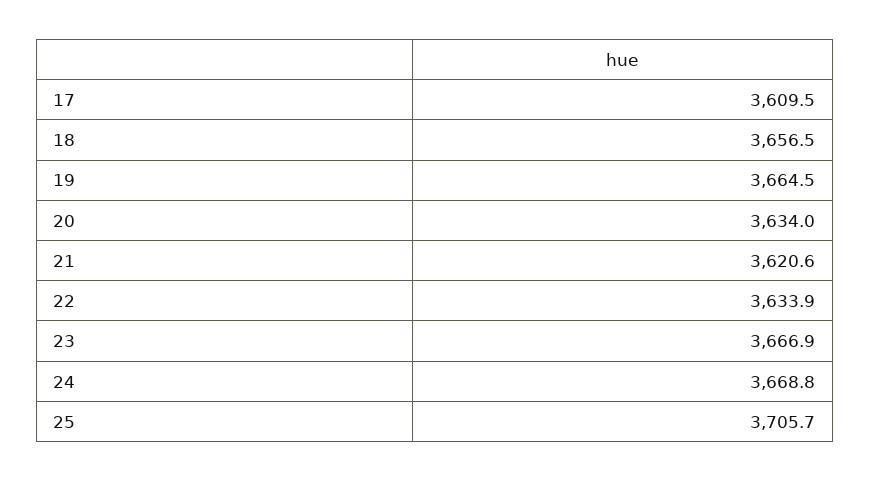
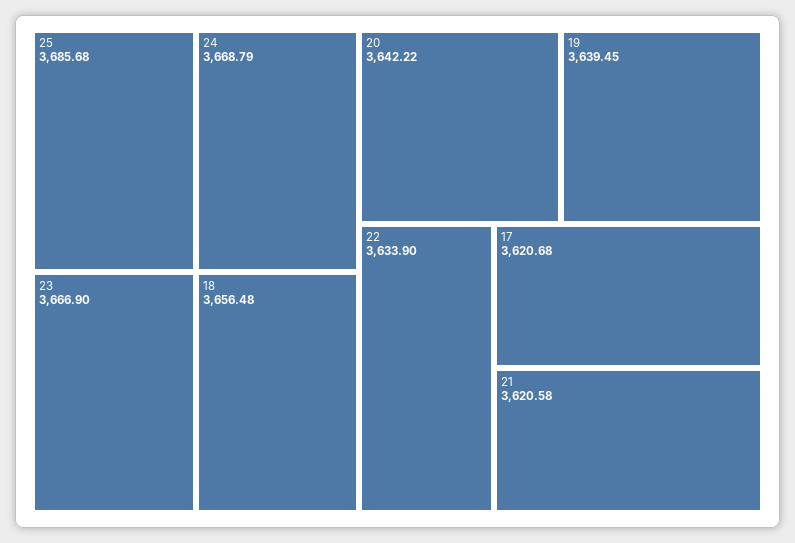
17: 3609.5 -> 3620.68
19: 3664.5 -> 3639.45
20: 3634 -> 3642.22
25: 3705.7 -> 3685.68

